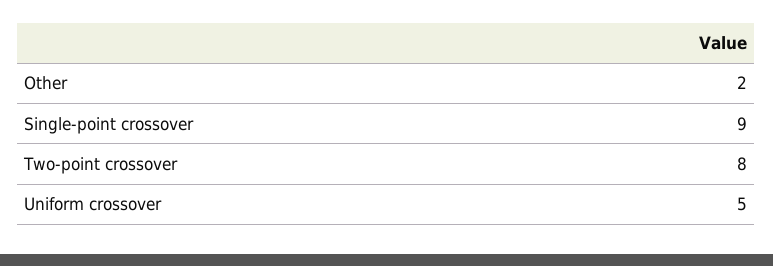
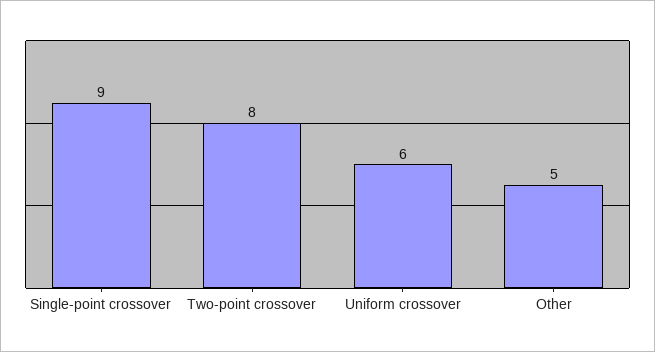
Other: 2 -> 5
Uniform crossover: 5 -> 6

